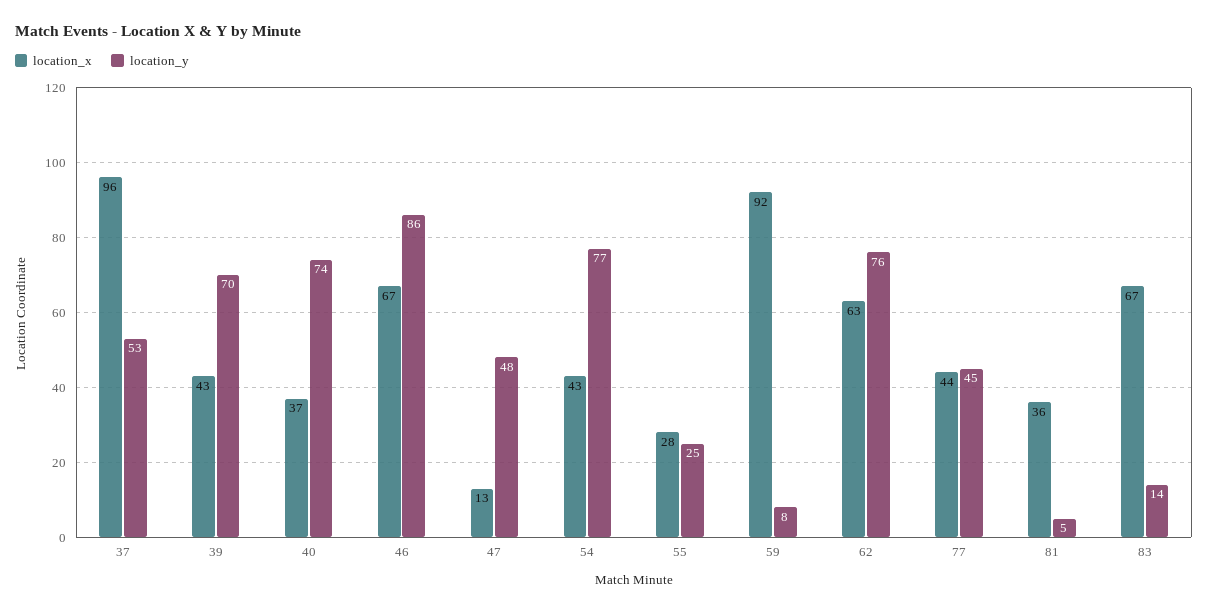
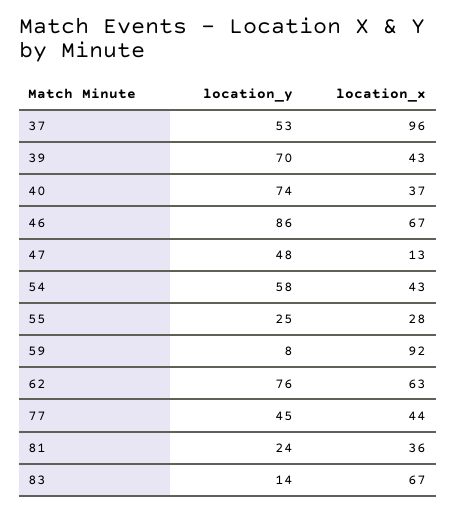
location_y, 54: 77 -> 58
location_y, 81: 5 -> 24

